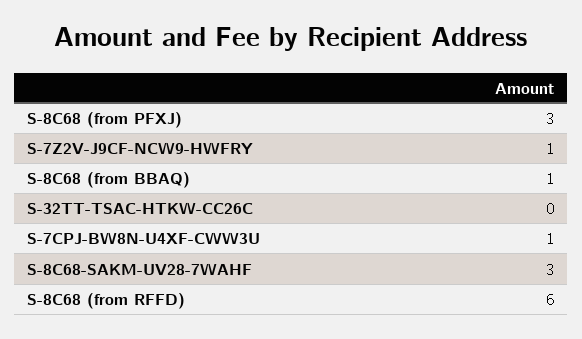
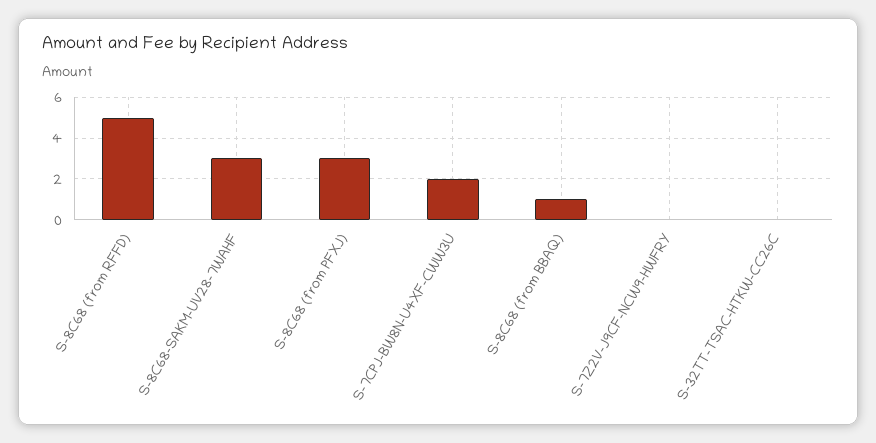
S-7Z2V-J9CF-NCW9-HWFRY: 1 -> 0
S-7CPJ-BW8N-U4XF-CWW3U: 1 -> 2
S-8C68 (from RFFD): 6 -> 5

